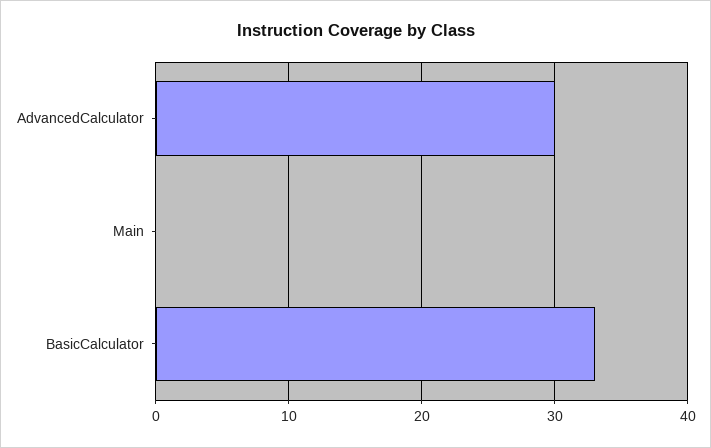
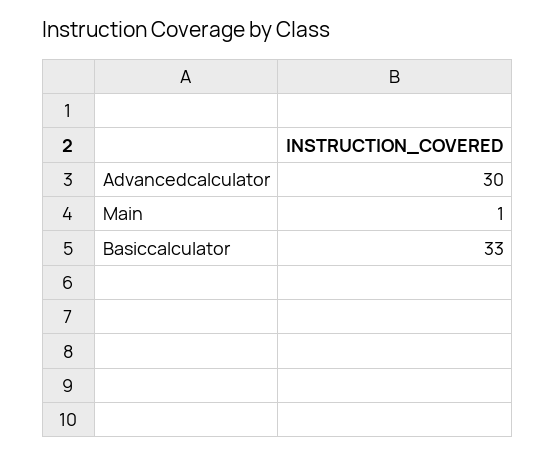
Main: 0 -> 1

